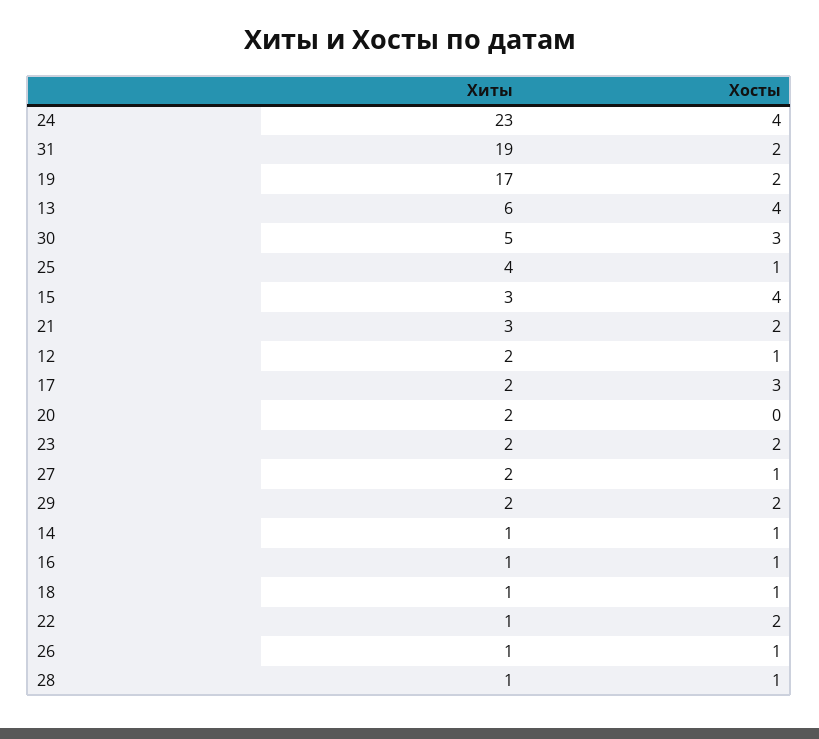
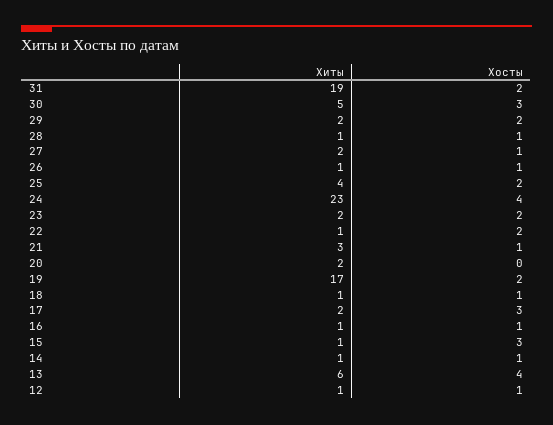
Хосты, 25: 1 -> 2
Хиты, 15: 3 -> 1
Хосты, 15: 4 -> 3
Хосты, 21: 2 -> 1
Хиты, 12: 2 -> 1

